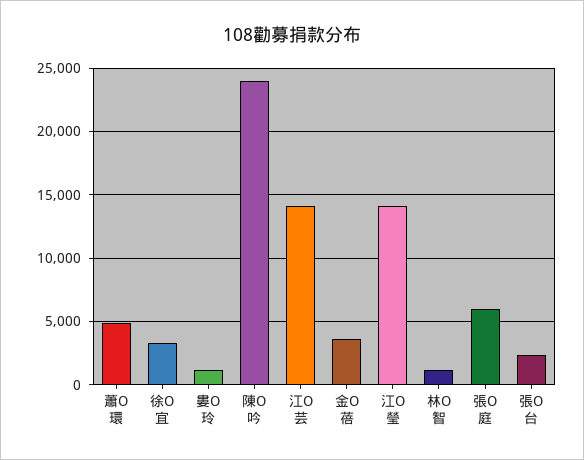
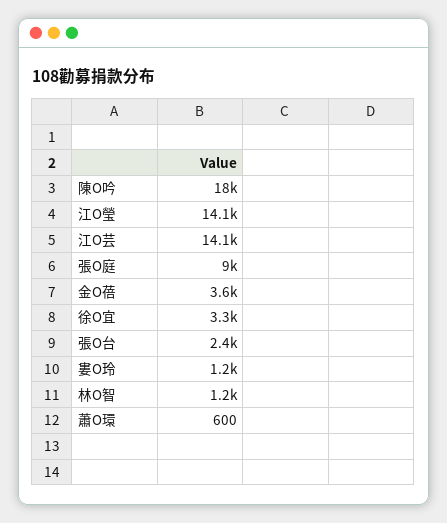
蕭O環: 5000 -> 600
陳O吟: 24000 -> 18000
張O庭: 6000 -> 9000

